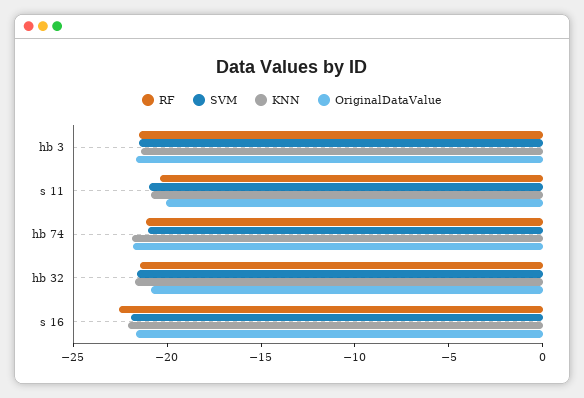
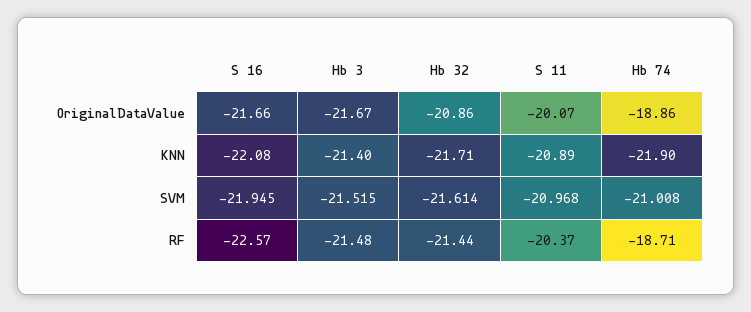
RF, hb 74: -21 -> -18.71
OriginalDataValue, hb 74: -22 -> -18.86

